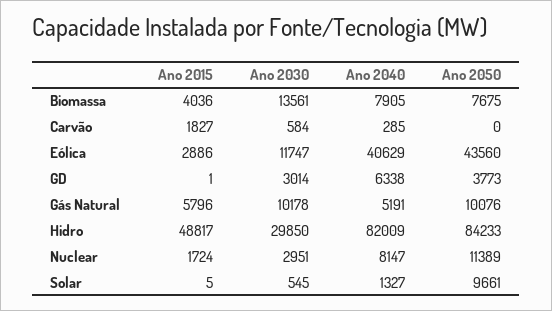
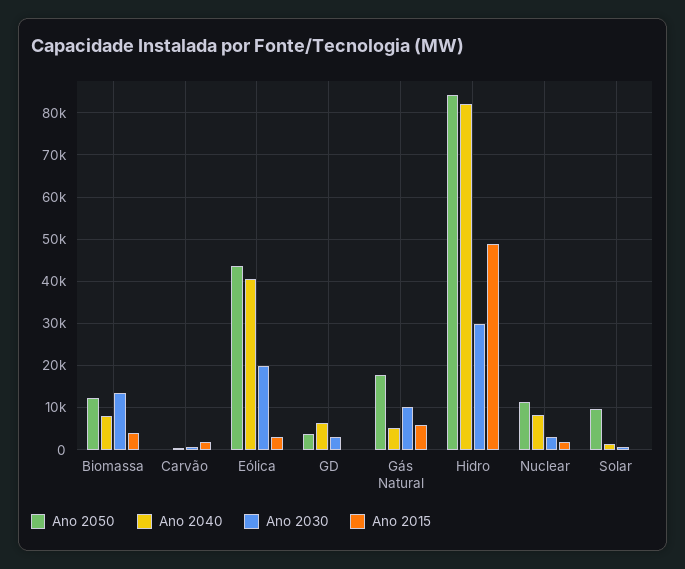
Ano 2050, Biomassa: 7675 -> 12000
Ano 2030, Eólica: 11747 -> 20000
Ano 2050, Gás Natural: 10076 -> 18000

